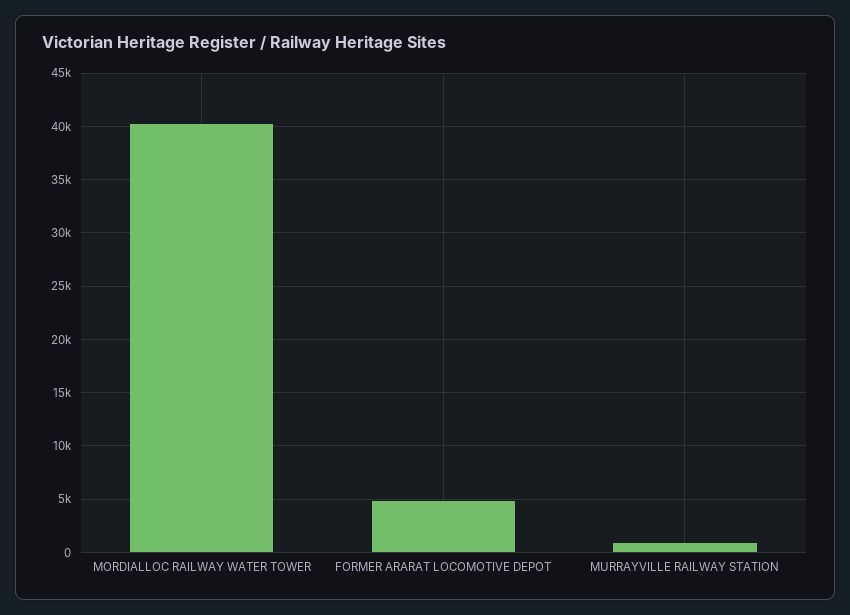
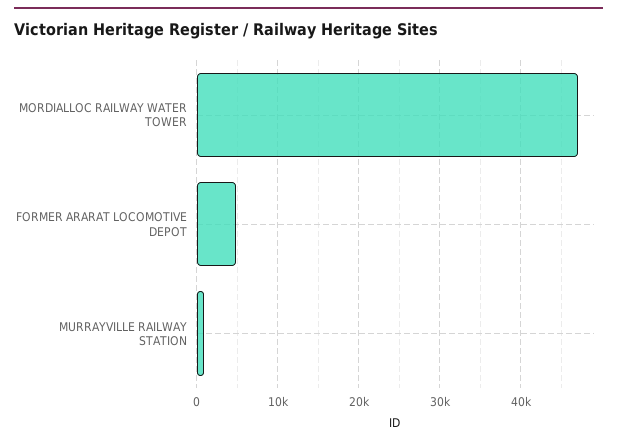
MORDIALLOC RAILWAY WATER TOWER: 40000 -> 47000

